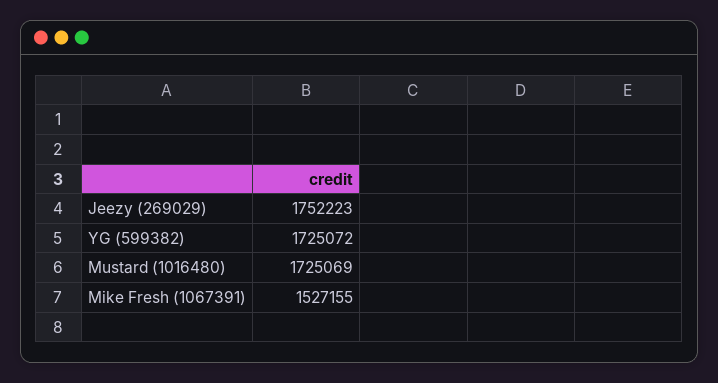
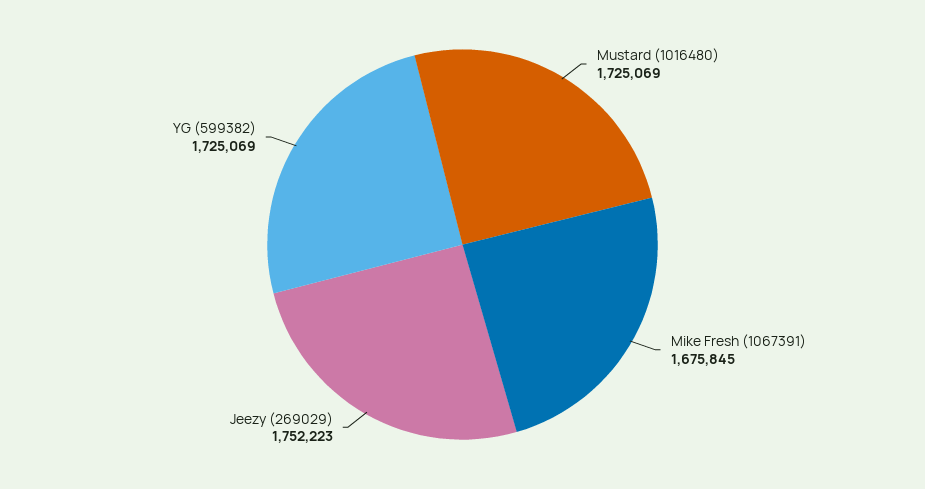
YG (599382): 1725072 -> 1725069
Mike Fresh (1067391): 1527155 -> 1675845

